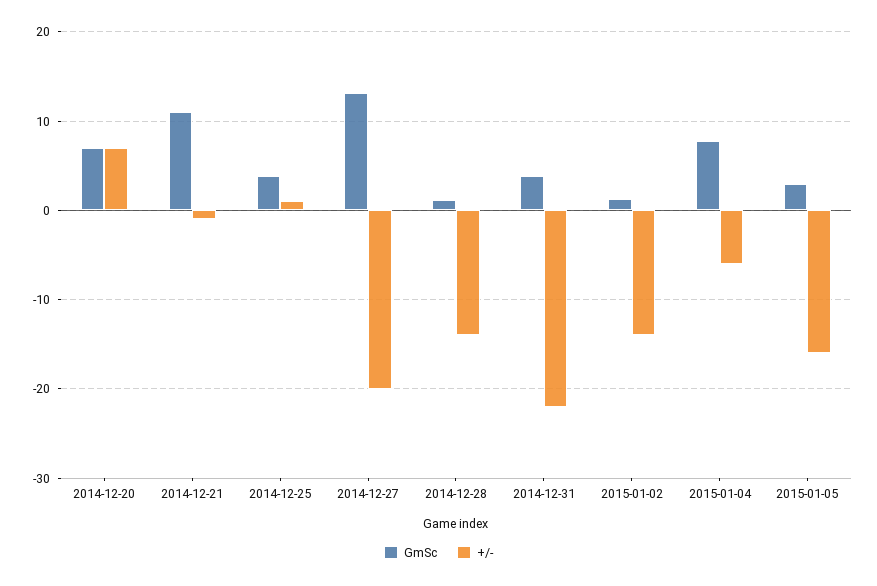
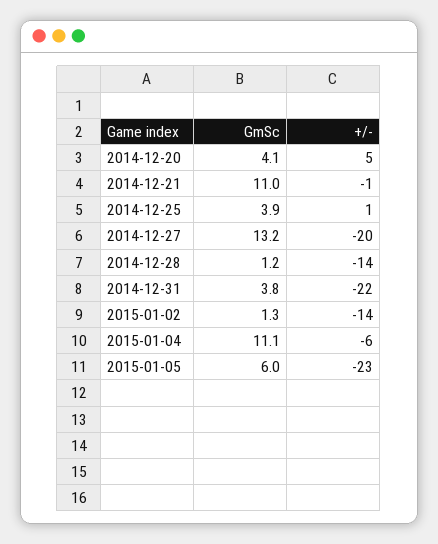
GmSc, 2014-12-20: 7 -> 4.1
+/-, 2014-12-20: 7 -> 5
GmSc, 2015-01-04: 8 -> 11.1
GmSc, 2015-01-05: 3 -> 6
+/-, 2015-01-05: -16 -> -23

